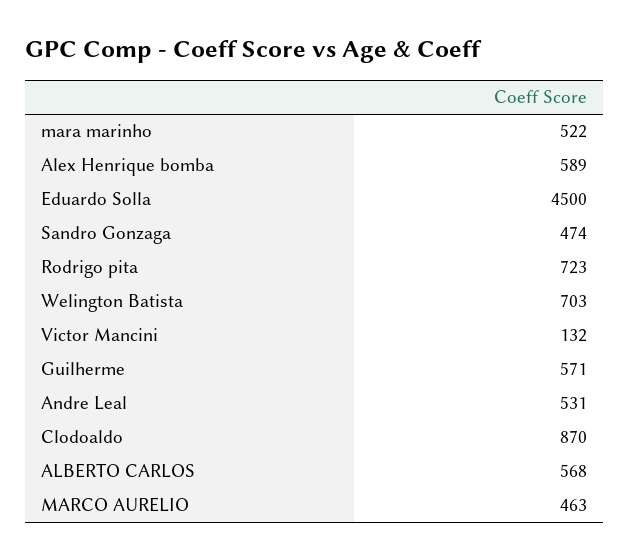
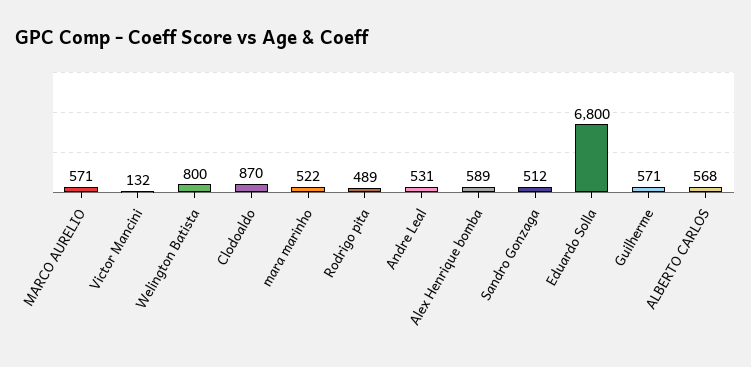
Eduardo Solla: 4500 -> 6800
Sandro Gonzaga: 474 -> 512
Rodrigo pita: 723 -> 489
Welington Batista: 703 -> 800
MARCO AURELIO: 463 -> 571

